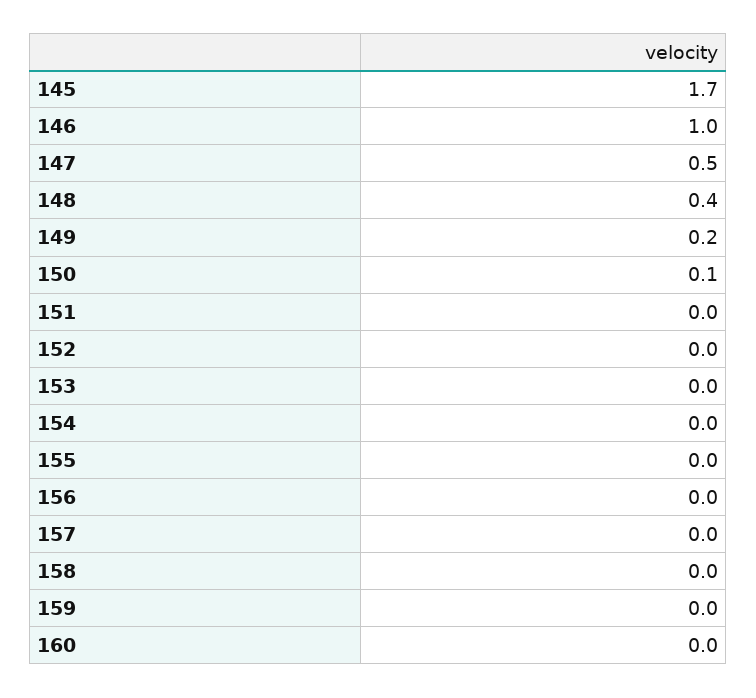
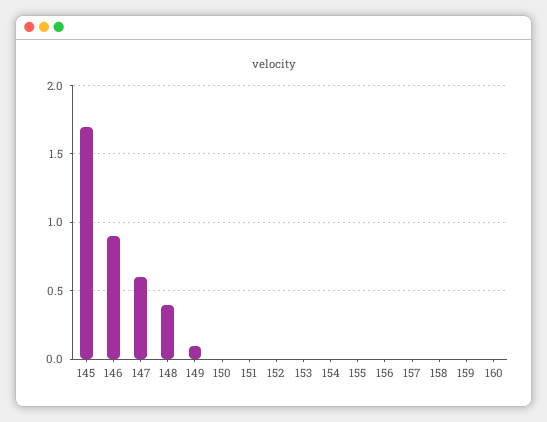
146: 1 -> 0.9
147: 0.5 -> 0.6
149: 0.2 -> 0.1
150: 0.1 -> 0

